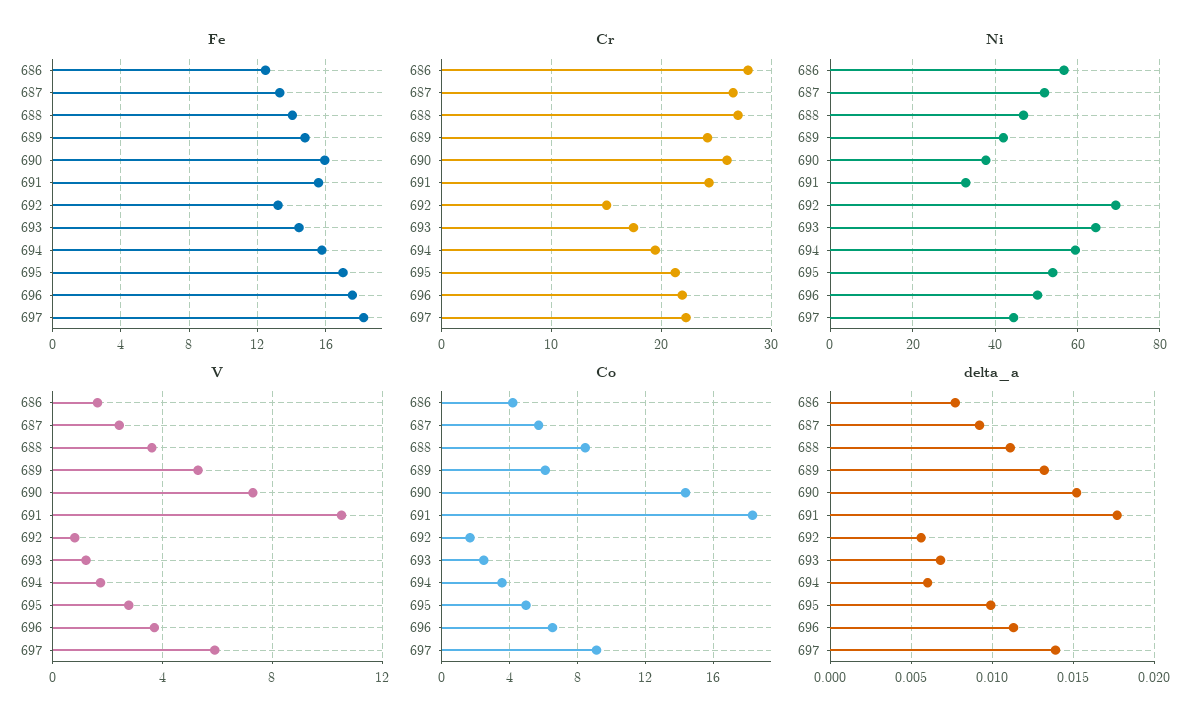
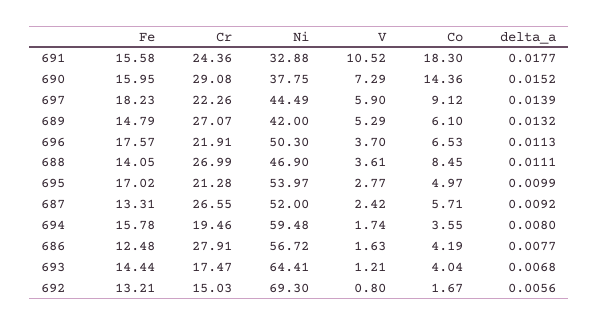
Cr, 689: 24 -> 27.07
Cr, 690: 26 -> 29.08
Co, 693: 2.5 -> 4.04
delta_a, 694: 0.006 -> 0.008

